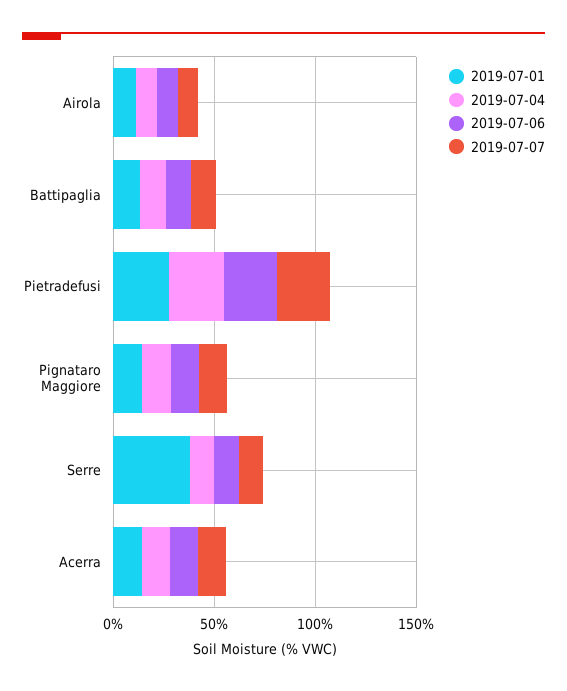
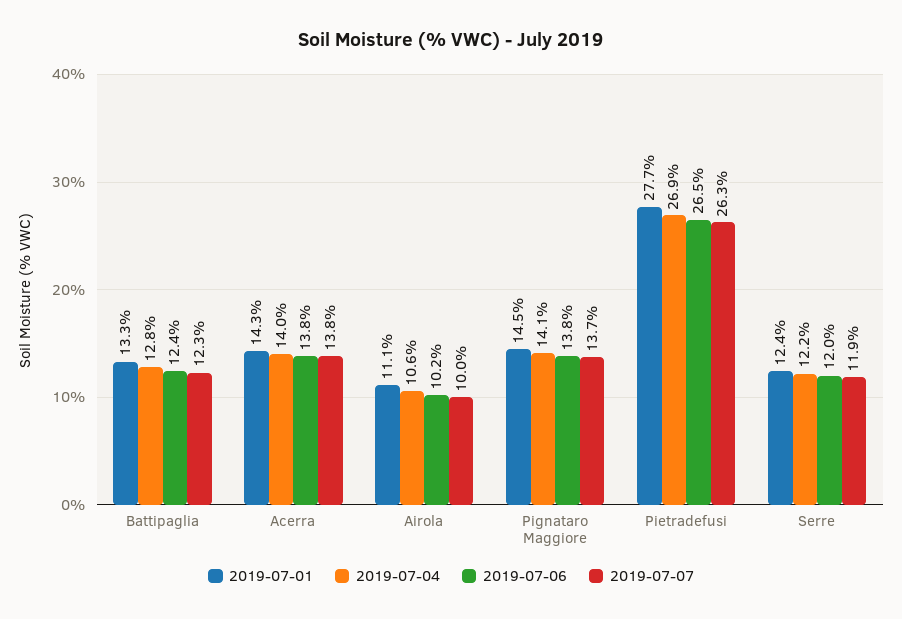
2019-07-01, Serre: 40 -> 12.4

